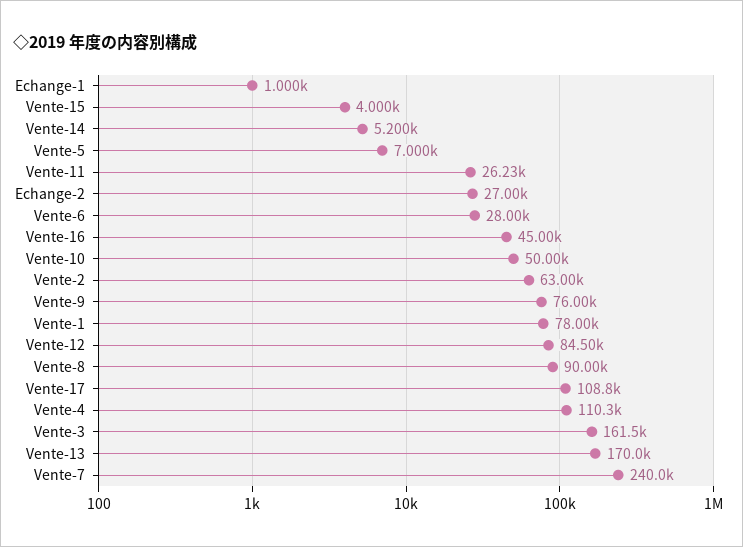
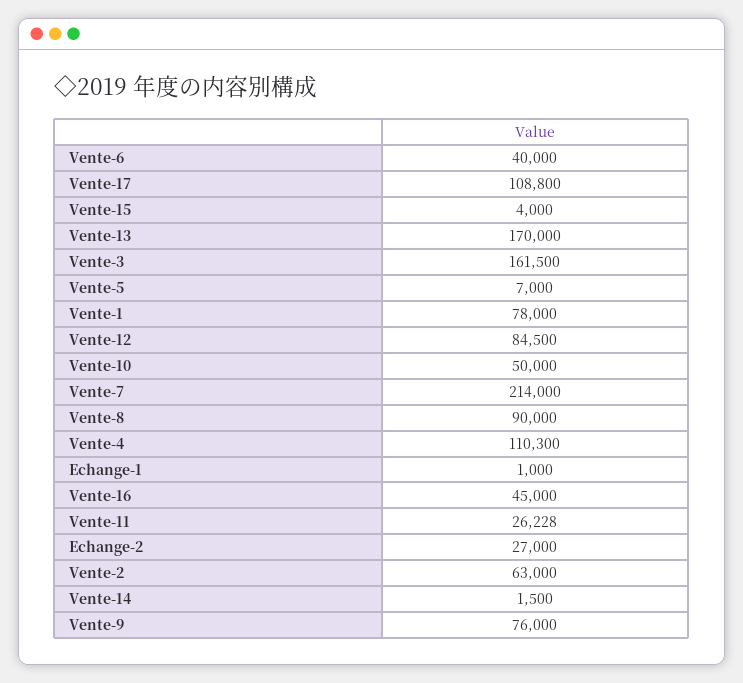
Vente-14: 5200 -> 1500
Vente-6: 28000 -> 40000
Vente-7: 240000 -> 214000

